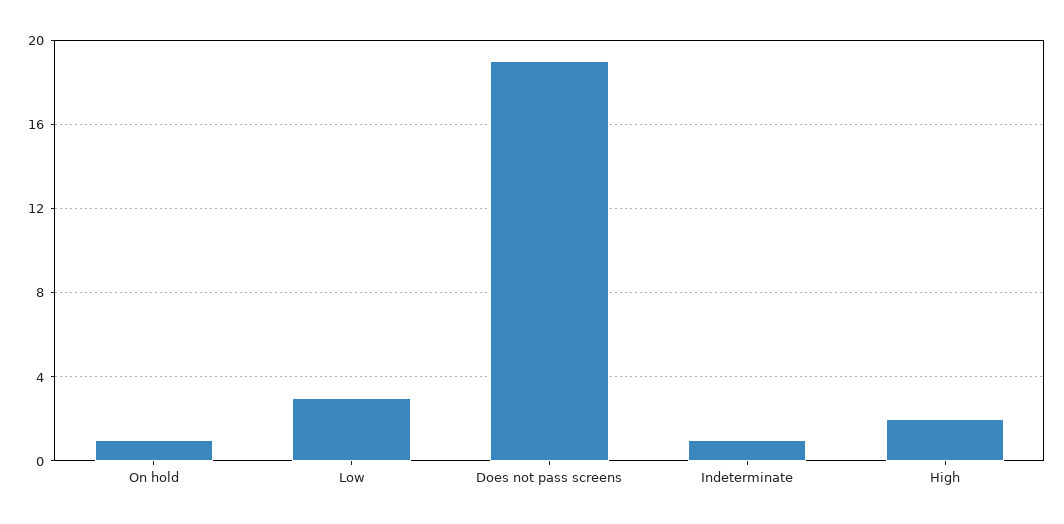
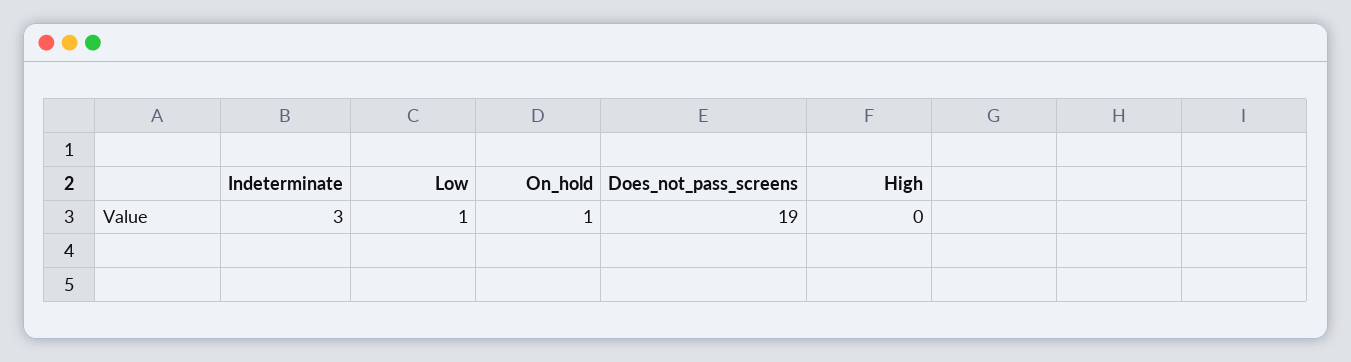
Low: 3 -> 1
Indeterminate: 1 -> 3
High: 2 -> 0

